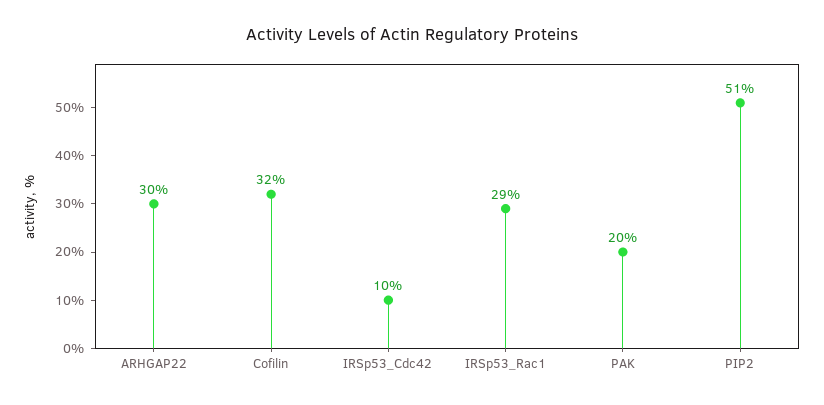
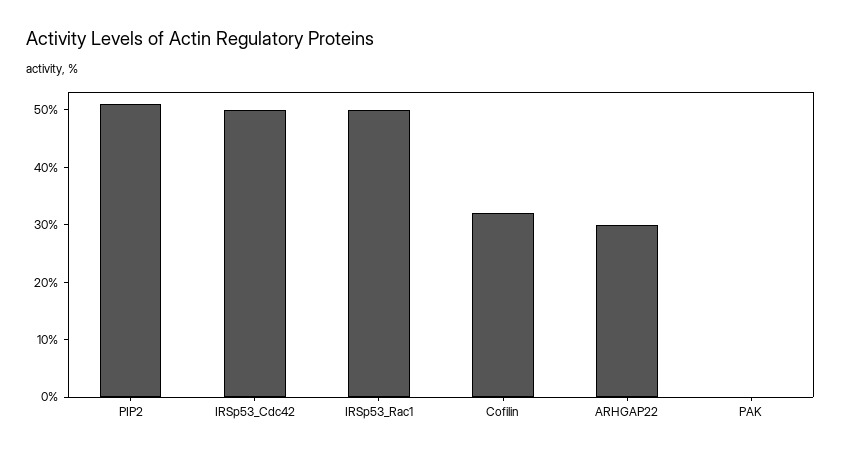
IRSp53_Cdc42: 10 -> 50
IRSp53_Rac1: 29 -> 50
PAK: 20 -> 0

